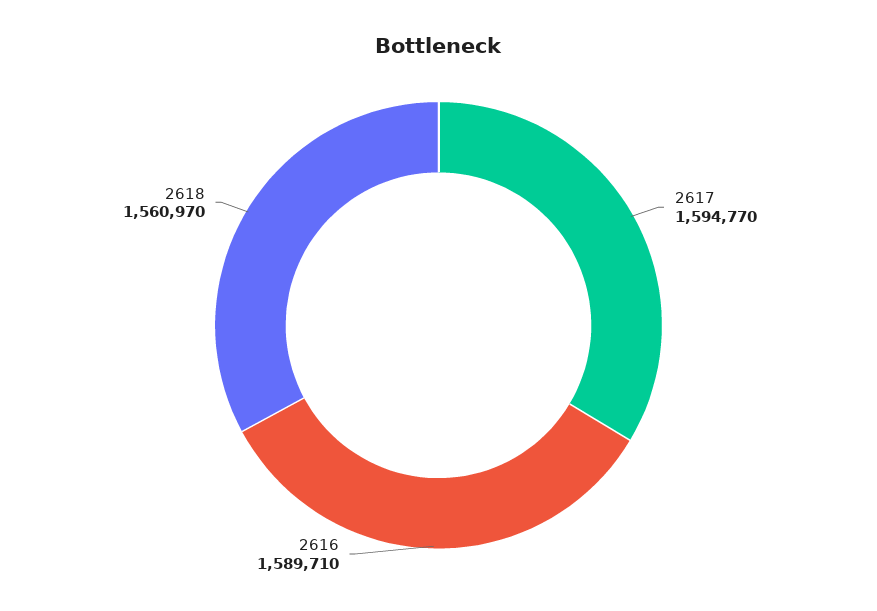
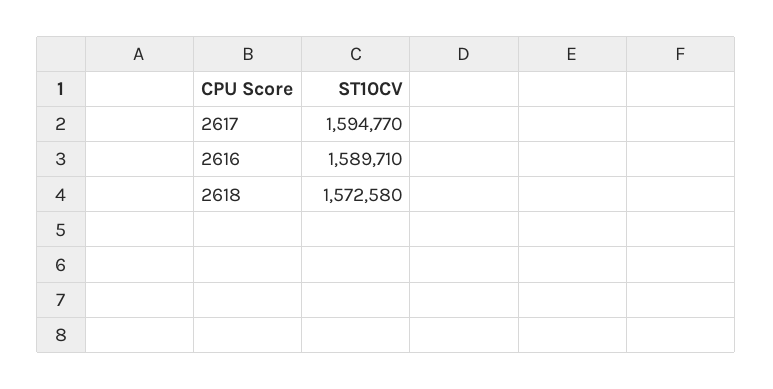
2618: 1560970 -> 1572580

